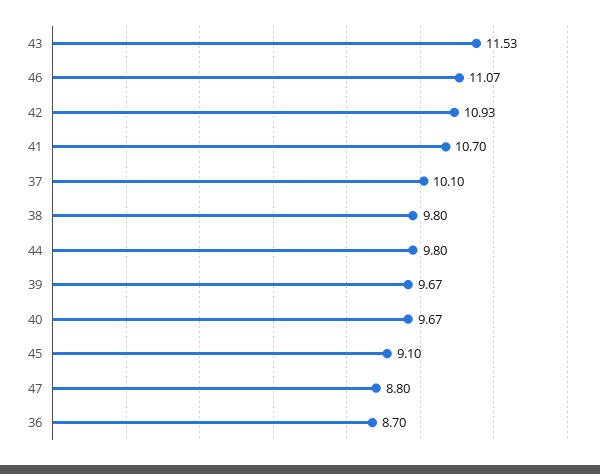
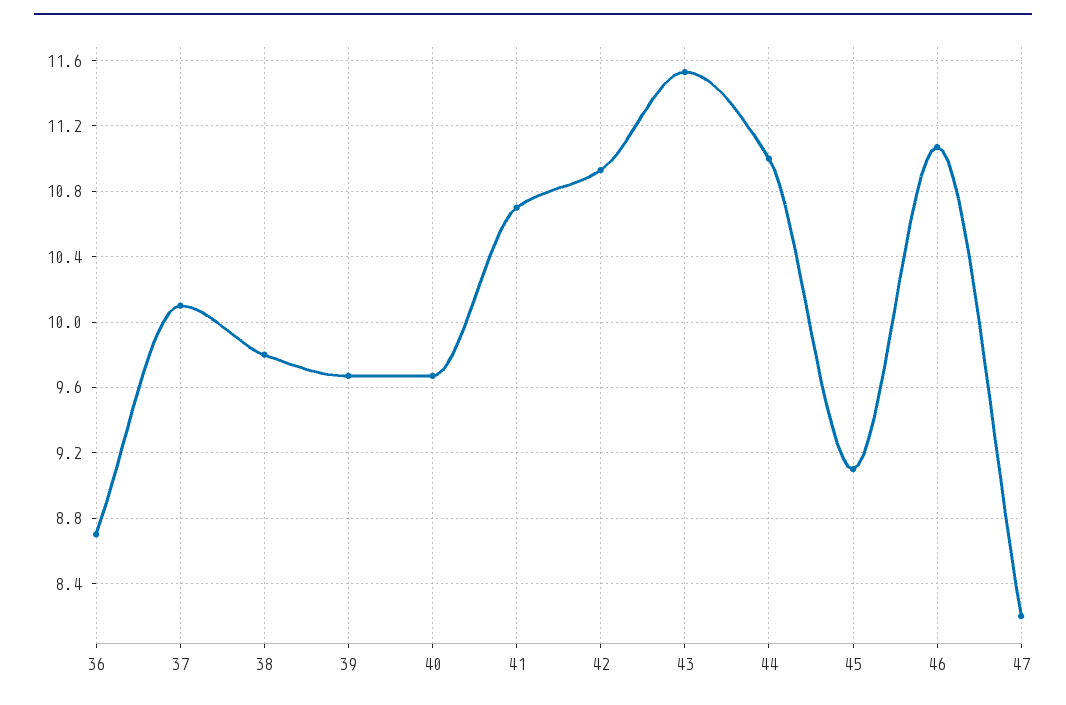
44: 9.8 -> 11
47: 8.8 -> 8.2

